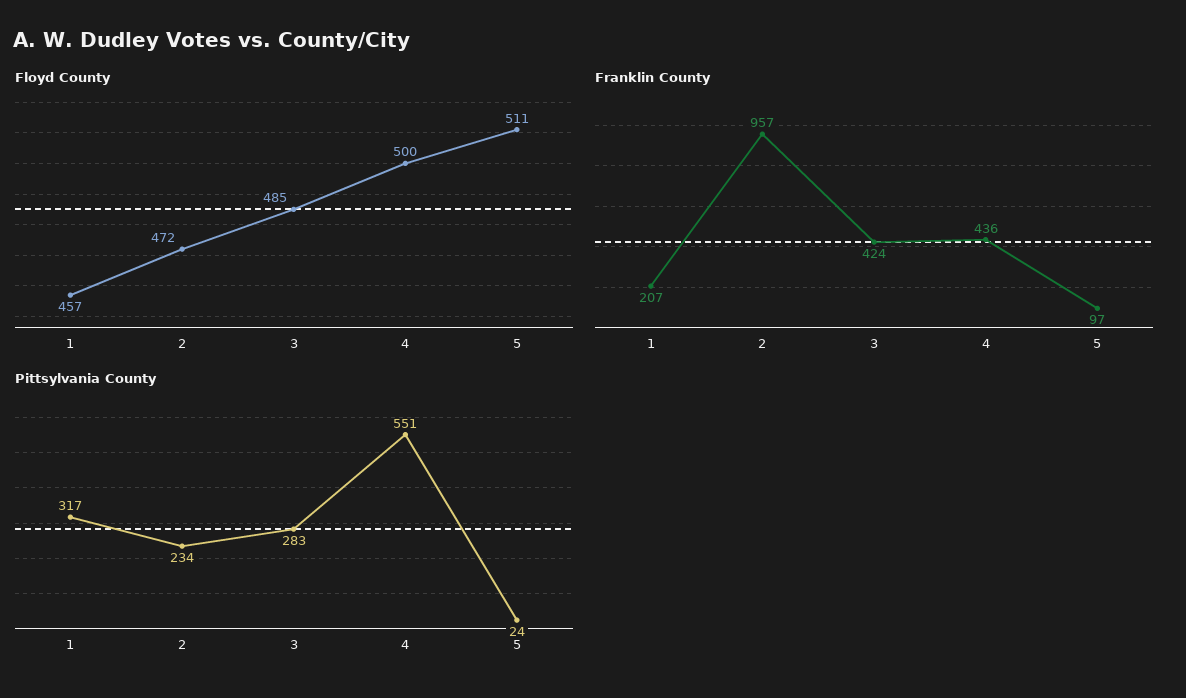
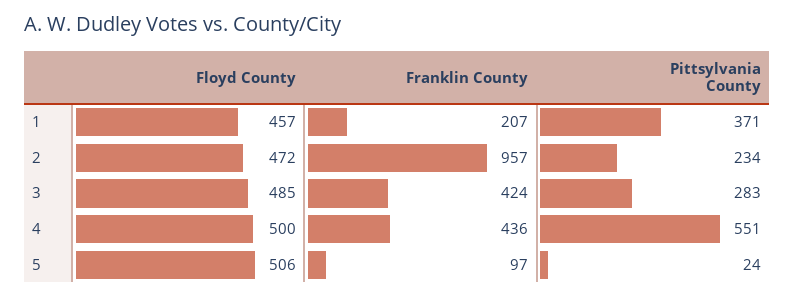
Floyd County, 5: 511 -> 506
Pittsylvania County, 1: 317 -> 371

